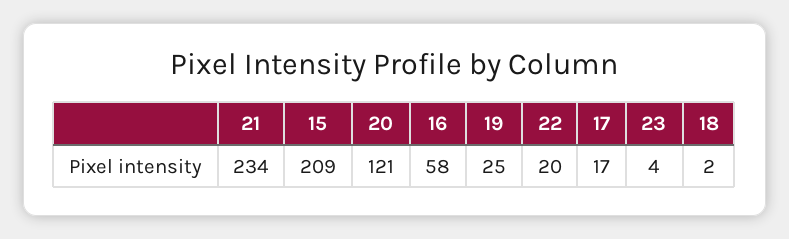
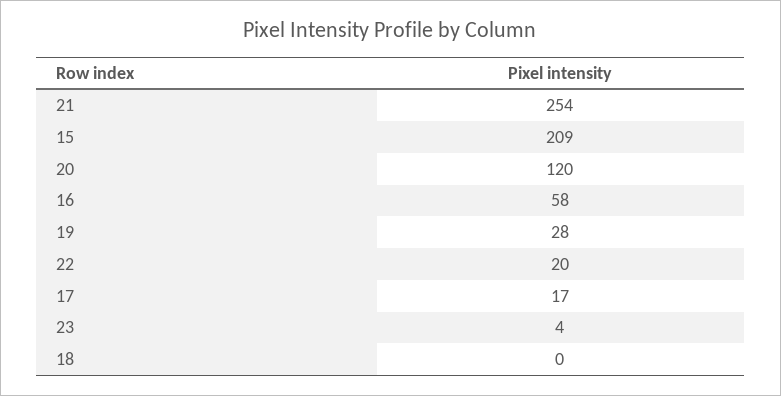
21: 234 -> 254
20: 121 -> 120
19: 25 -> 28
18: 2 -> 0

